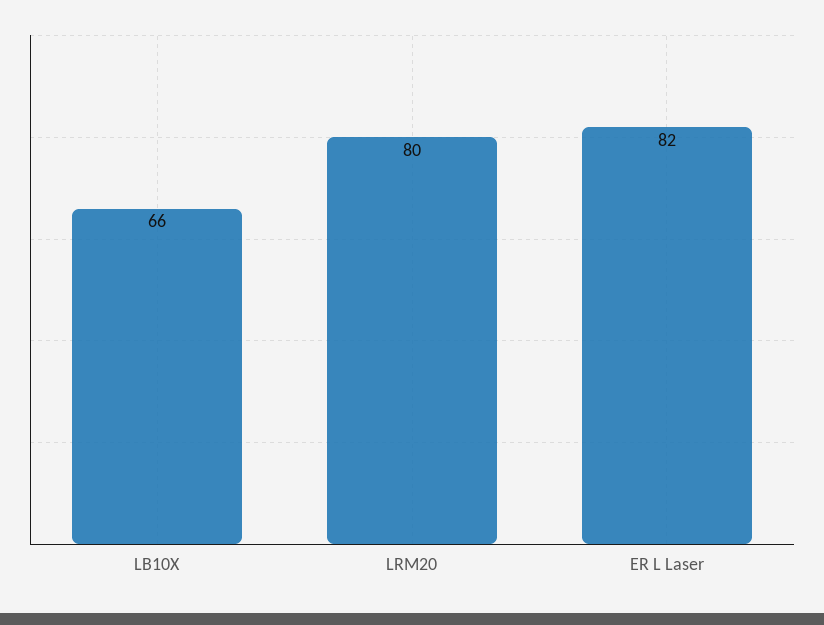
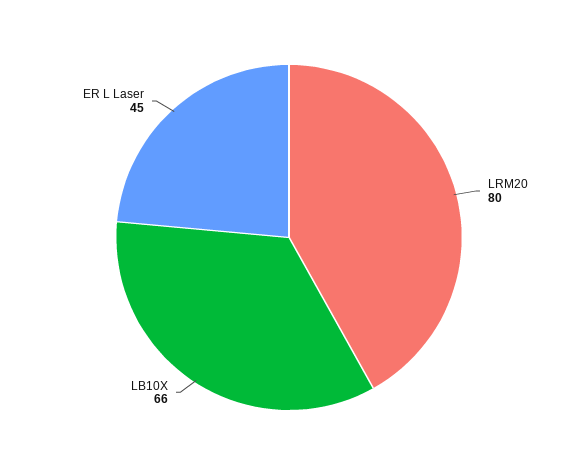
ER L Laser: 82 -> 45

